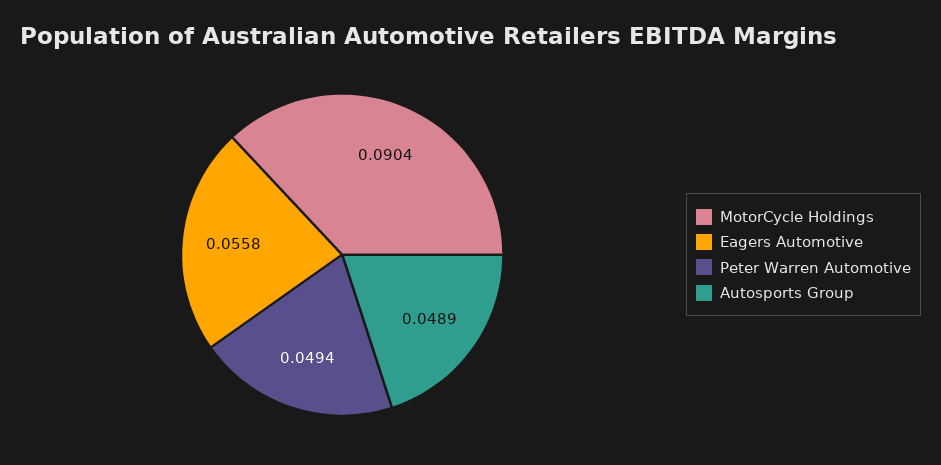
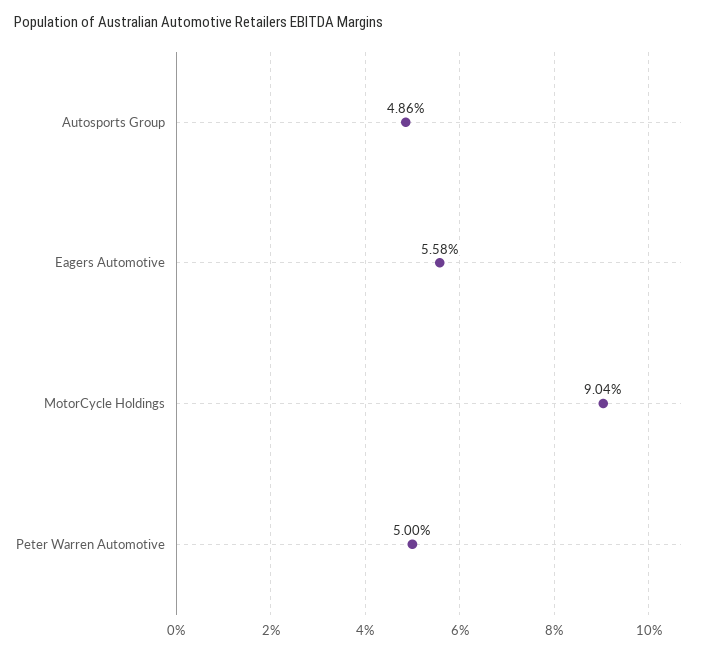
Peter Warren Automotive: 0.0494 -> 0.05
Autosports Group: 0.0489 -> 0.0486

